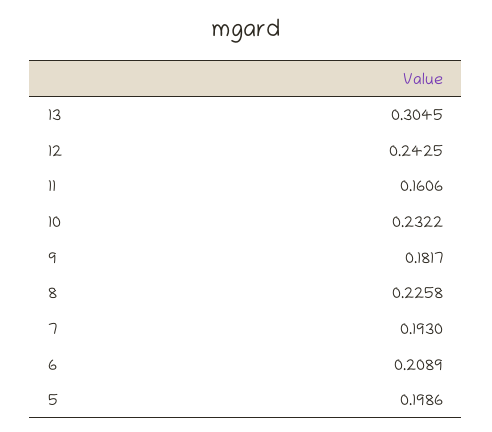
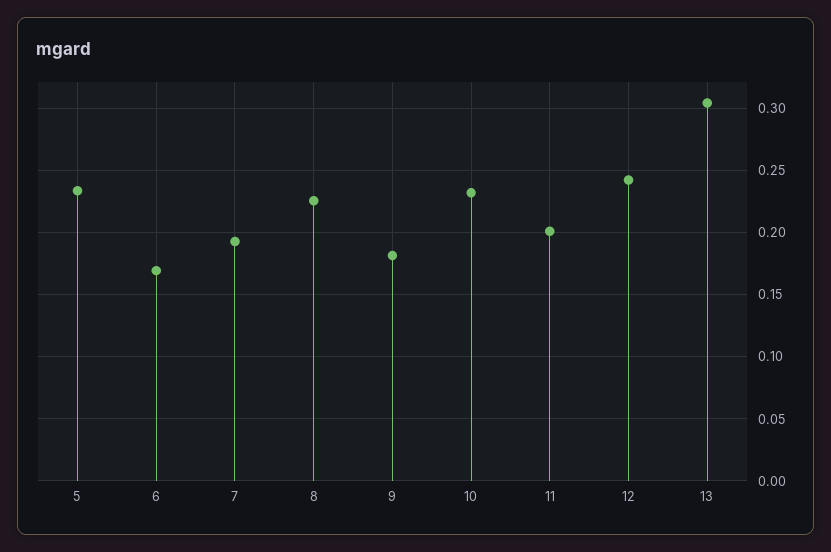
11: 0.1606 -> 0.2
6: 0.2089 -> 0.17
5: 0.1986 -> 0.235

